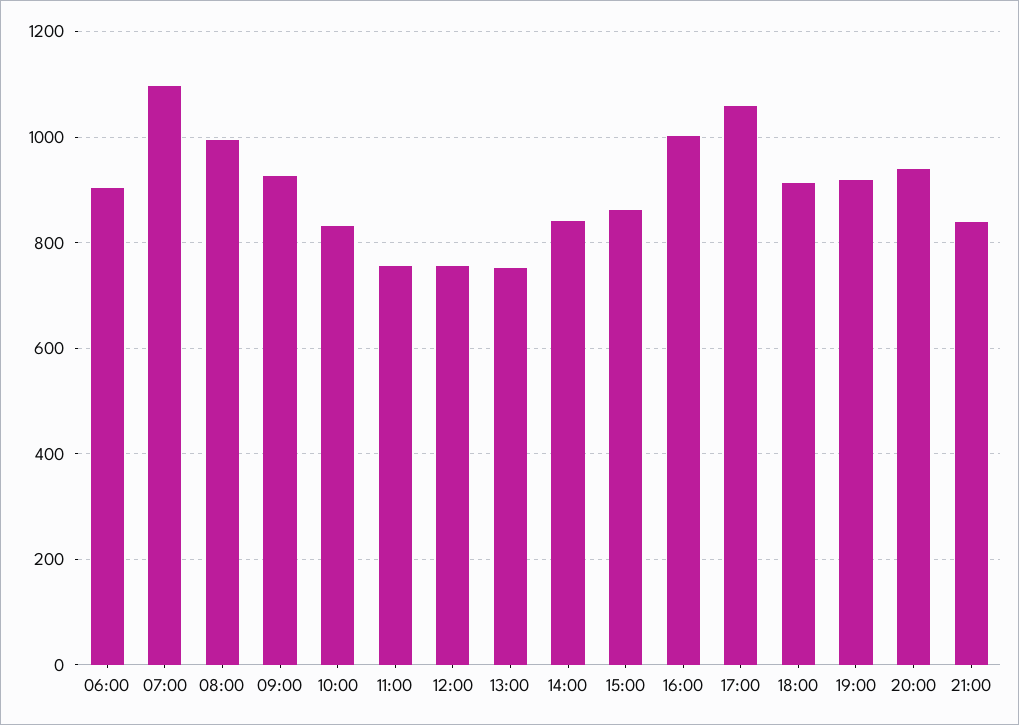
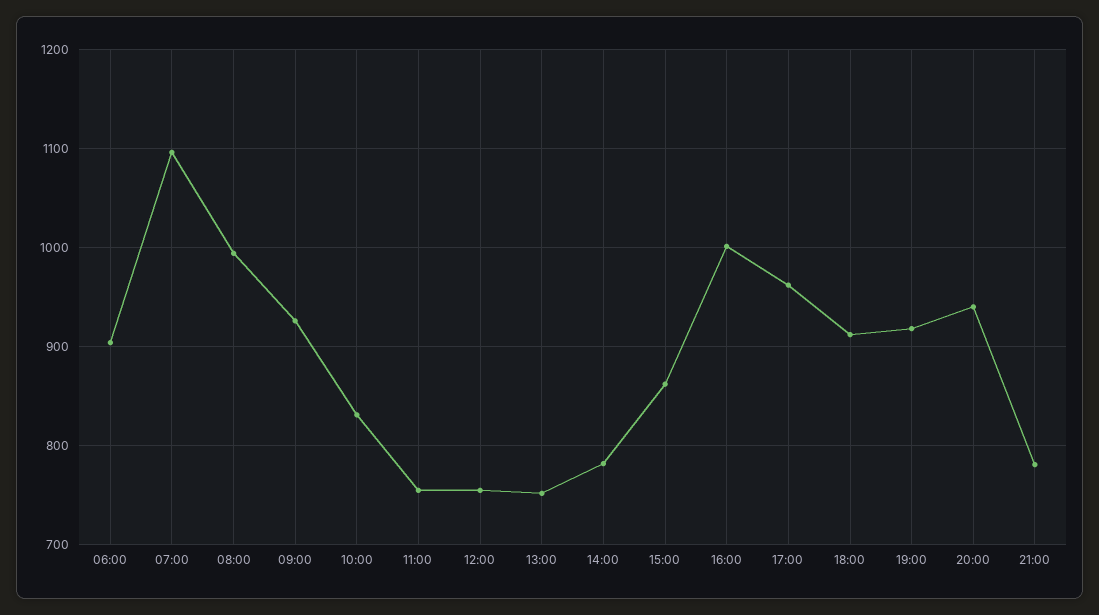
14:00: 840 -> 780
17:00: 1060 -> 960
21:00: 840 -> 780

